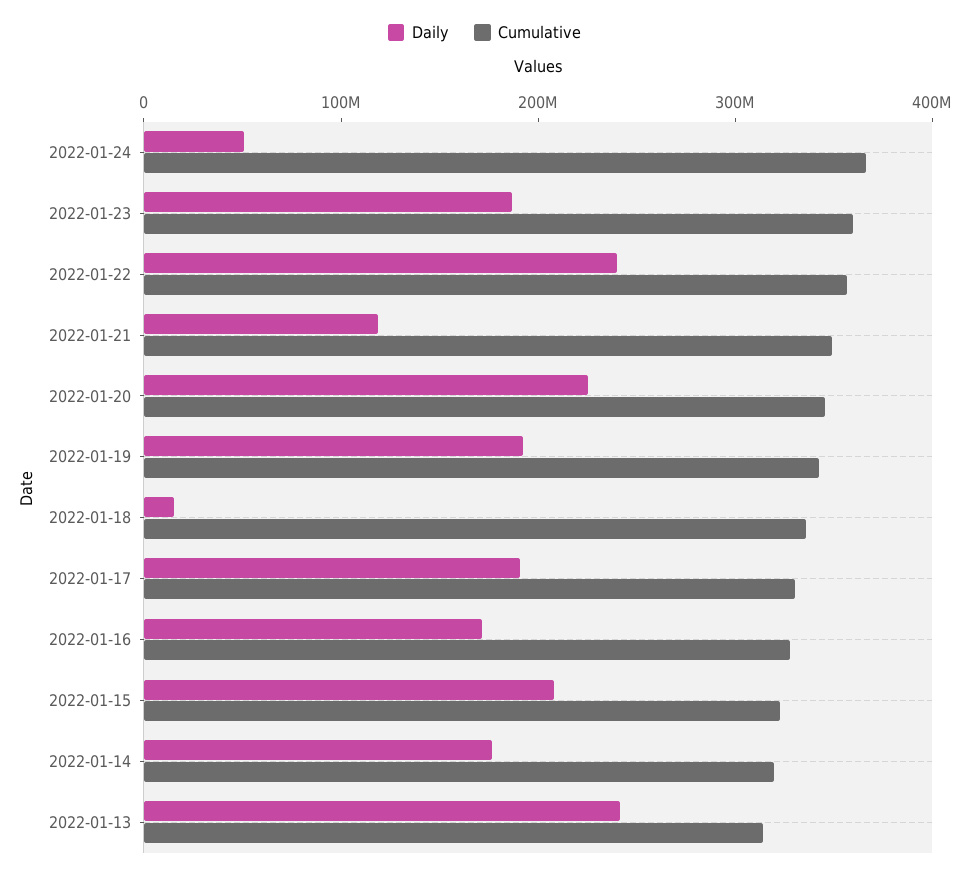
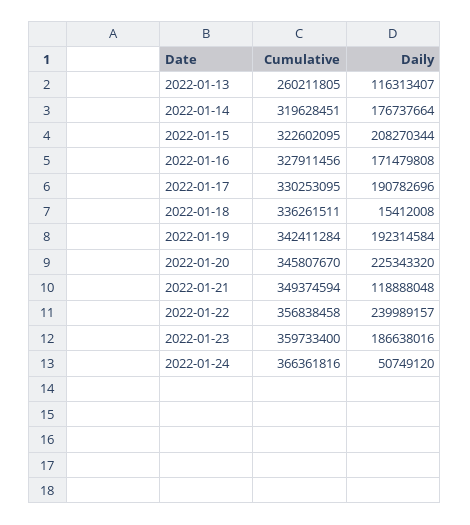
Daily, 2022-01-13: 240000000 -> 116313407
Cumulative, 2022-01-13: 320000000 -> 260211805

